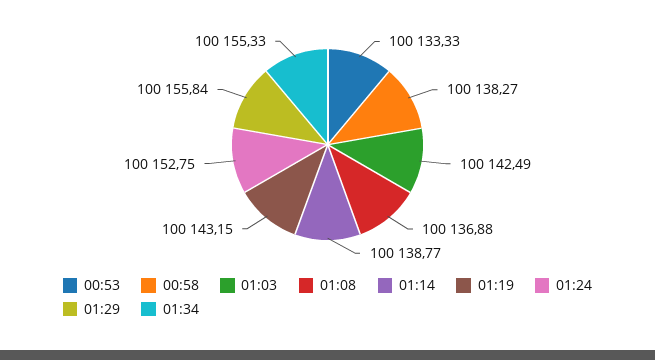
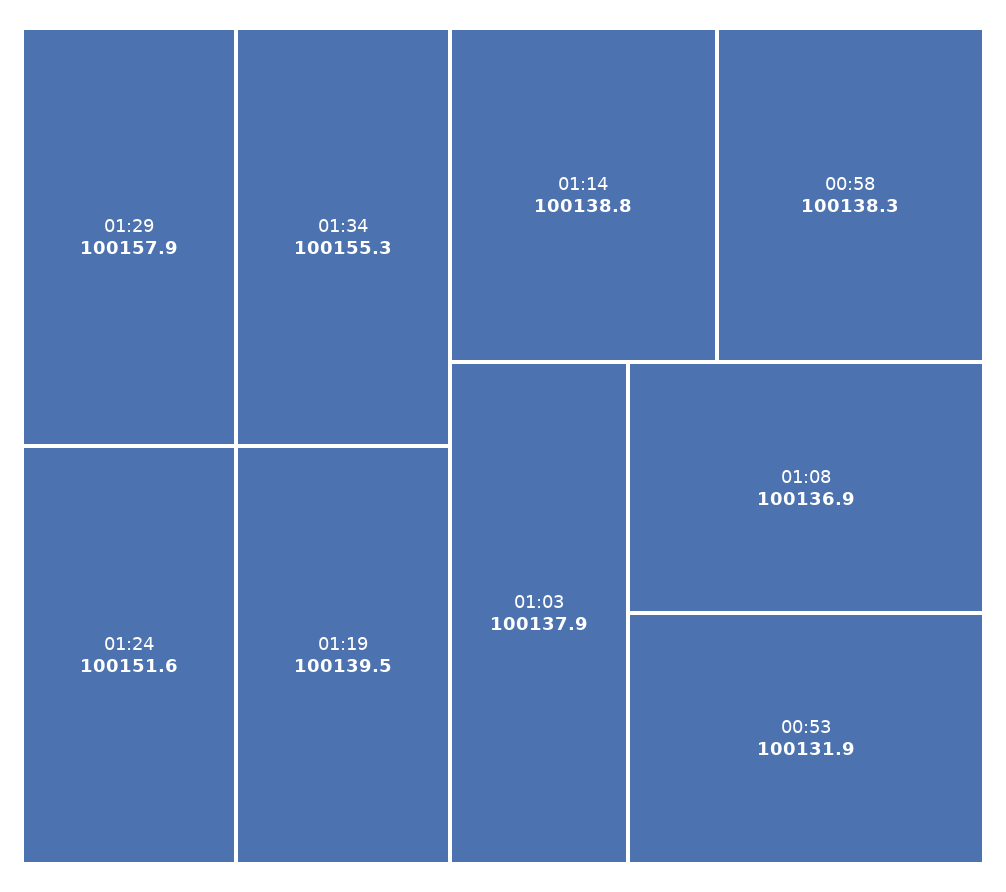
00:53: 100133.33 -> 100131.9
01:03: 100142.49 -> 100137.9
01:19: 100143.15 -> 100139.5
01:24: 100152.75 -> 100151.6
01:29: 100155.84 -> 100157.9

